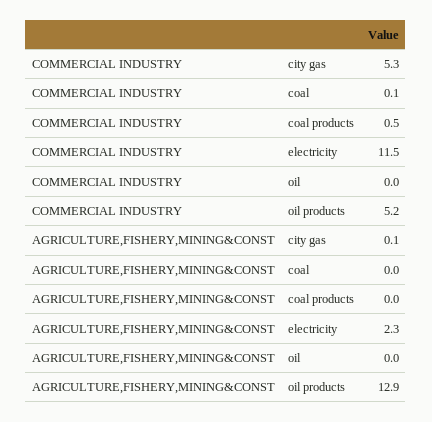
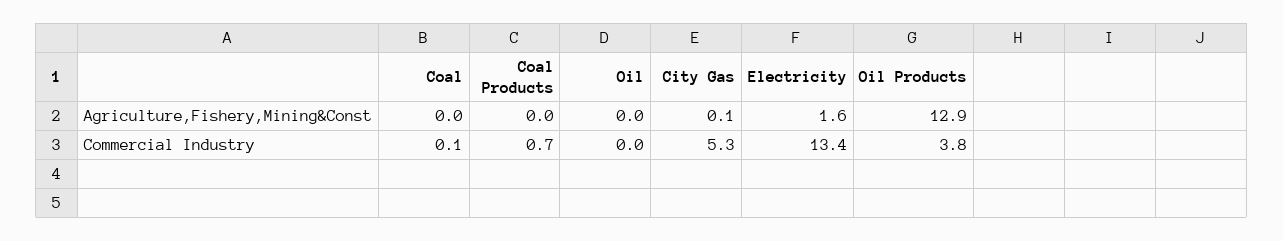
COMMERCIAL INDUSTRY, coal products: 0.5 -> 0.7
COMMERCIAL INDUSTRY, electricity: 11.5 -> 13.4
COMMERCIAL INDUSTRY, oil products: 5.2 -> 3.8
AGRICULTURE,FISHERY,MINING&CONST, electricity: 2.3 -> 1.6

